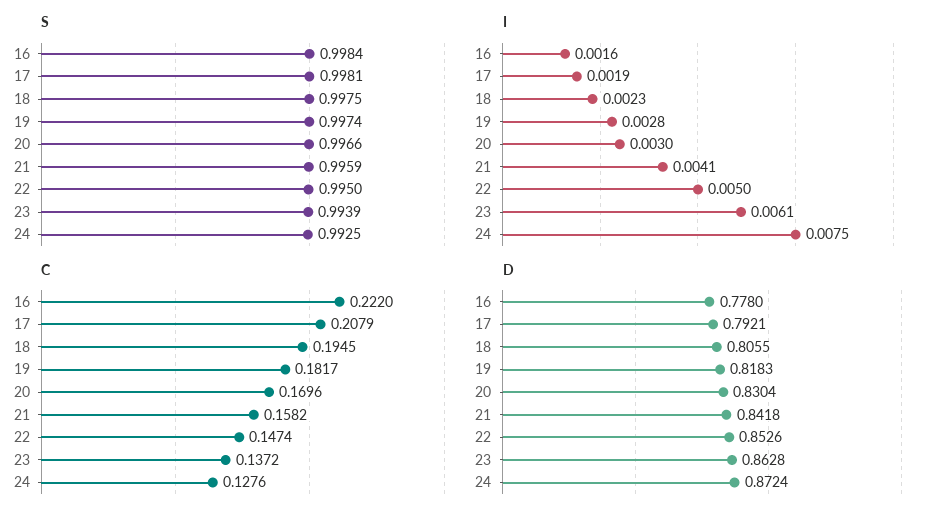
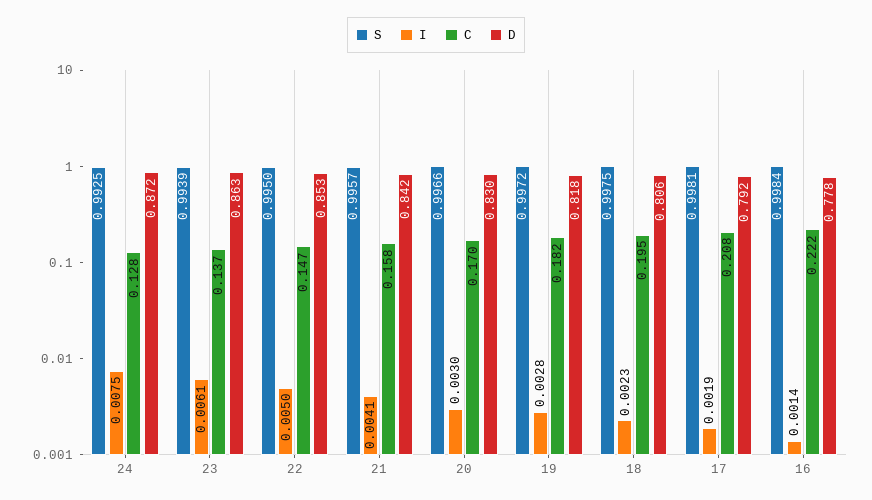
S, 19: 0.9974 -> 0.9972
S, 21: 0.9959 -> 0.9957
I, 16: 0.0016 -> 0.0014

